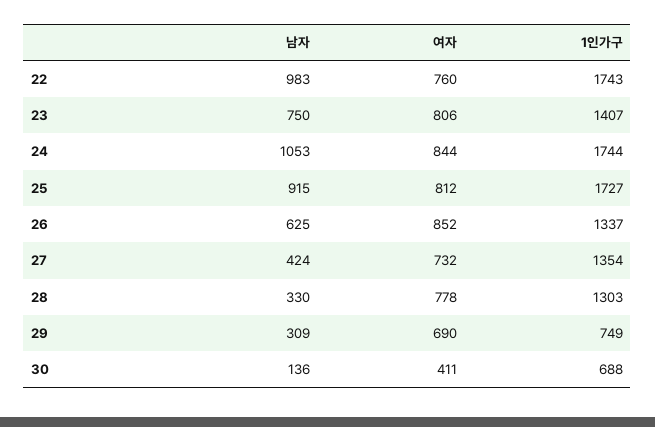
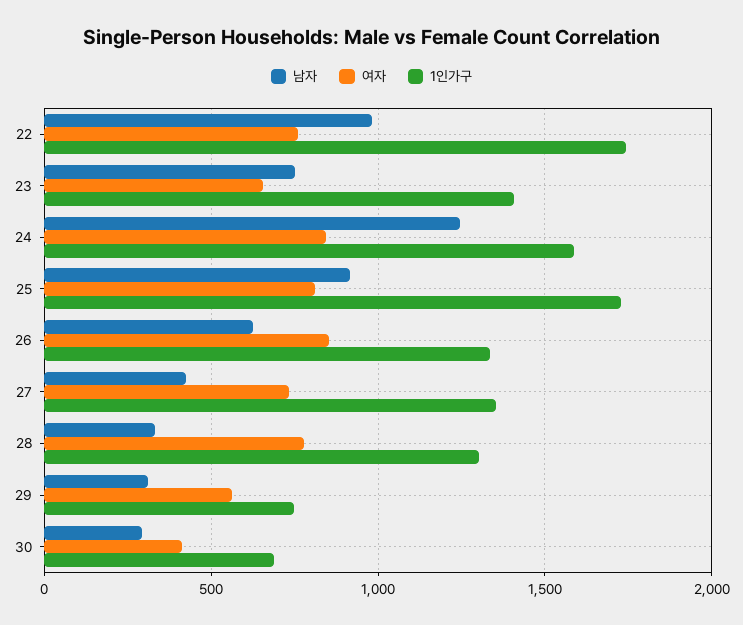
여자, 23: 806 -> 650
남자, 24: 1053 -> 1250
1인가구, 24: 1744 -> 1600
여자, 29: 690 -> 550
남자, 30: 136 -> 300

